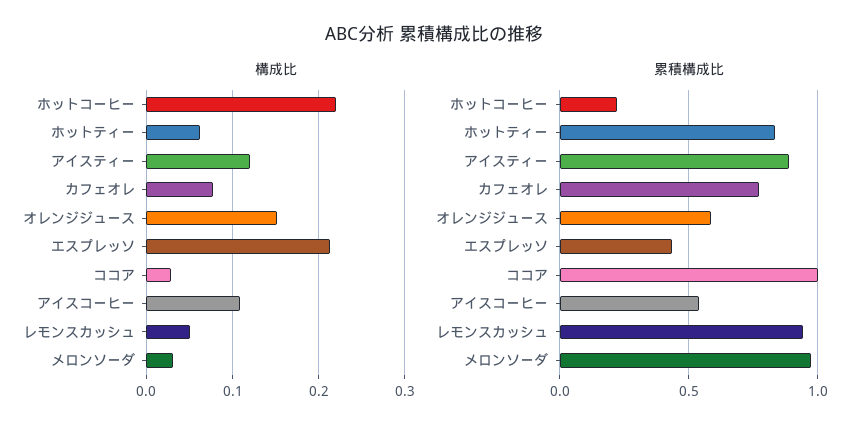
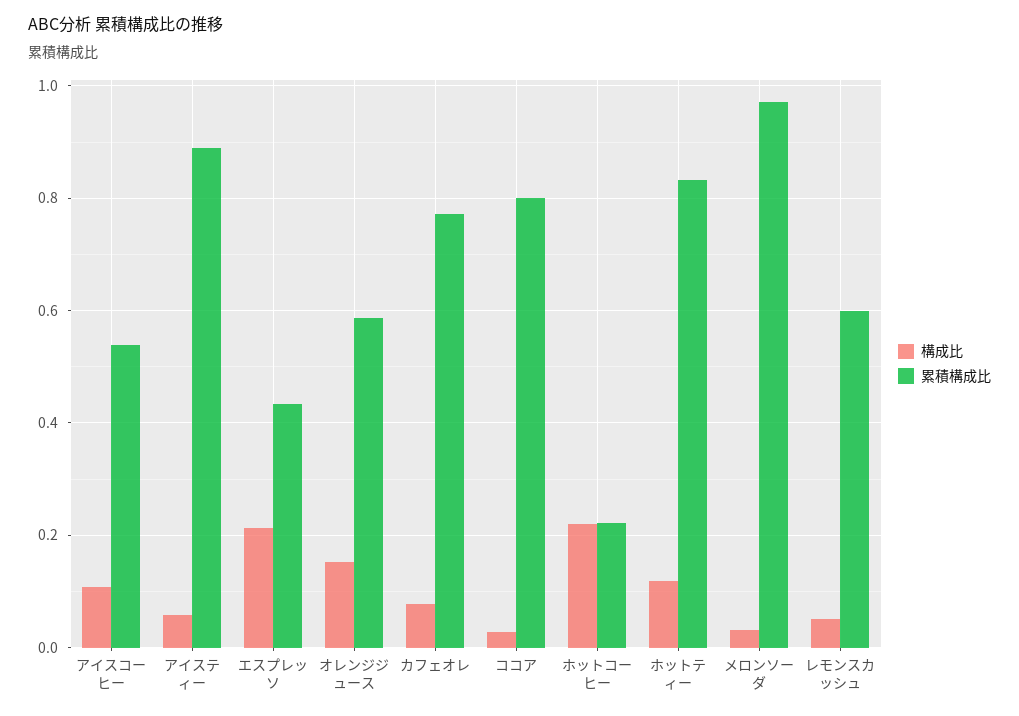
構成比, ホットティー: 0.06 -> 0.12
構成比, アイスティー: 0.12 -> 0.06
累積構成比, ココア: 1 -> 0.8
累積構成比, レモンスカッシュ: 0.95 -> 0.6

